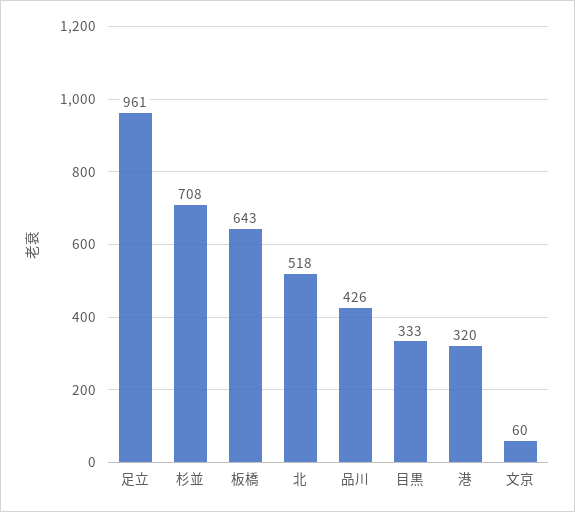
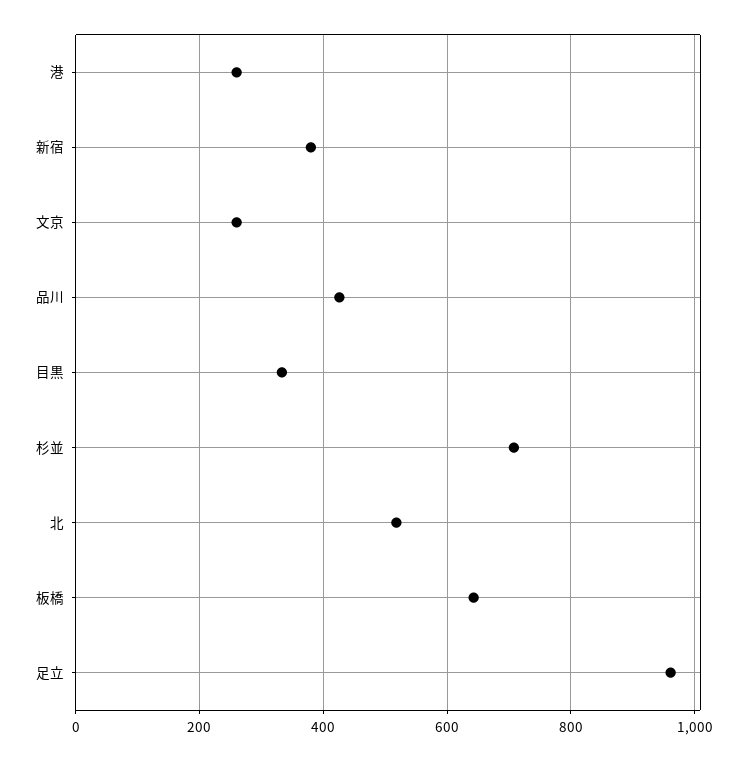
港: 320 -> 260
文京: 60 -> 260
新宿: none -> 380

